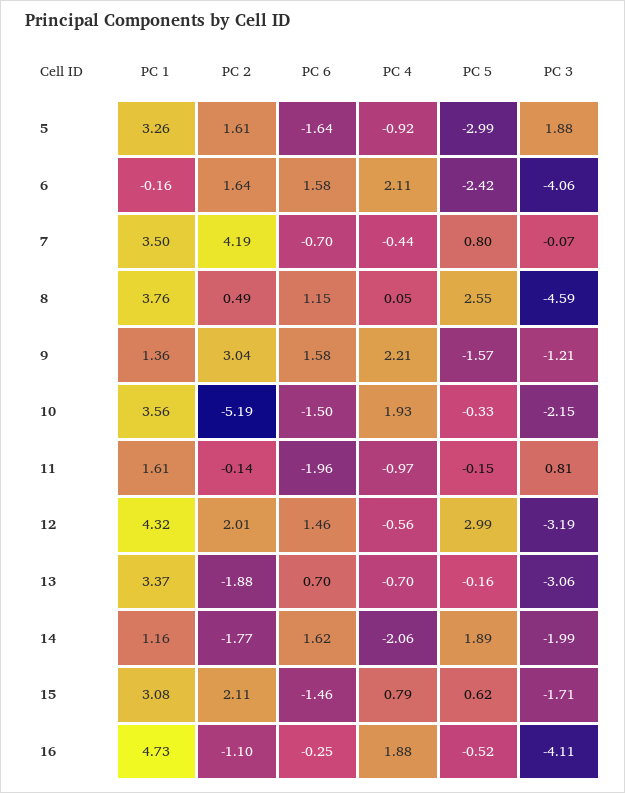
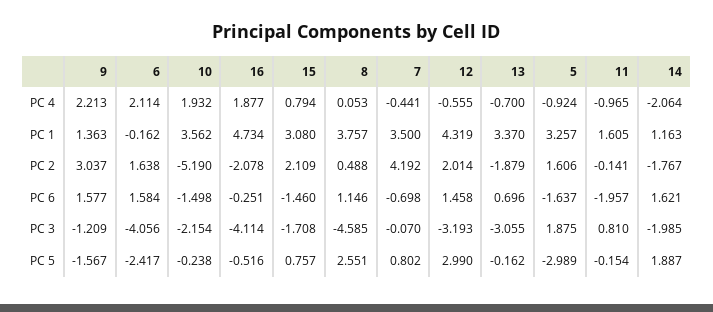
PC 5, 10: -0.33 -> -0.238
PC 5, 15: 0.62 -> 0.757
PC 2, 16: -1.1 -> -2.078

